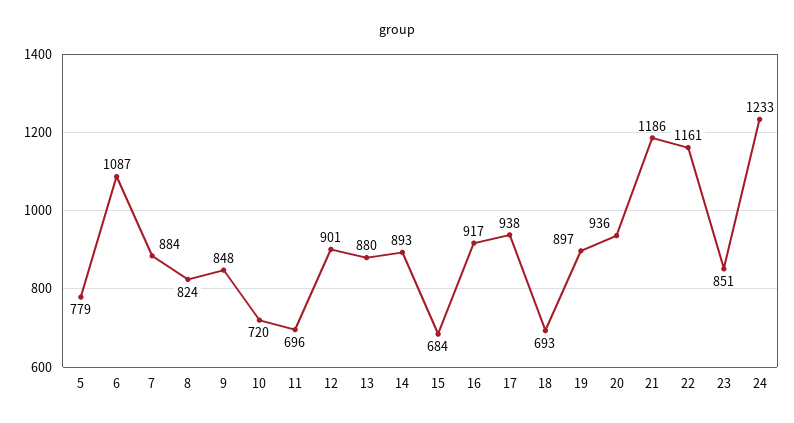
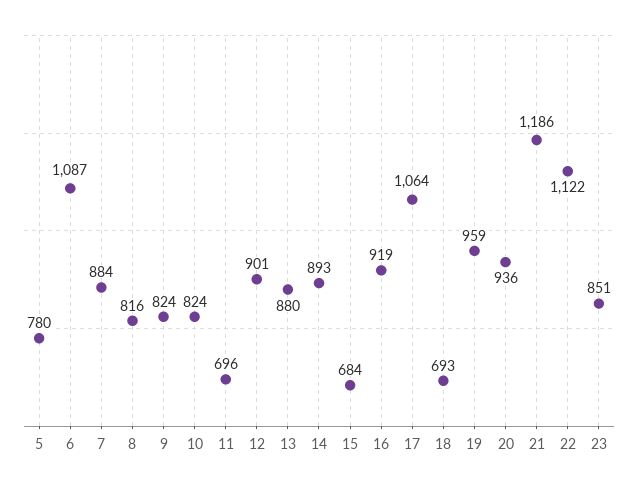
5: 779 -> 780
8: 824 -> 816
9: 848 -> 824
10: 720 -> 824
16: 917 -> 919
17: 938 -> 1064
19: 897 -> 959
22: 1161 -> 1122
24: 1233 -> none

